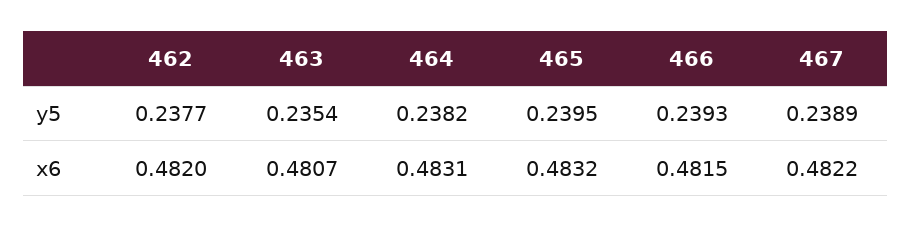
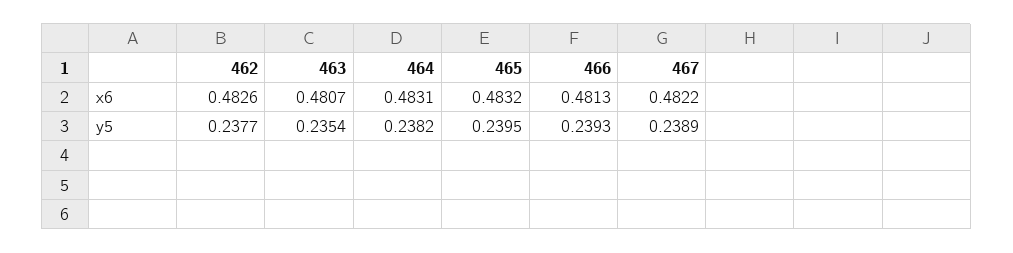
462, x6: 0.482 -> 0.4826
466, x6: 0.4815 -> 0.4813

